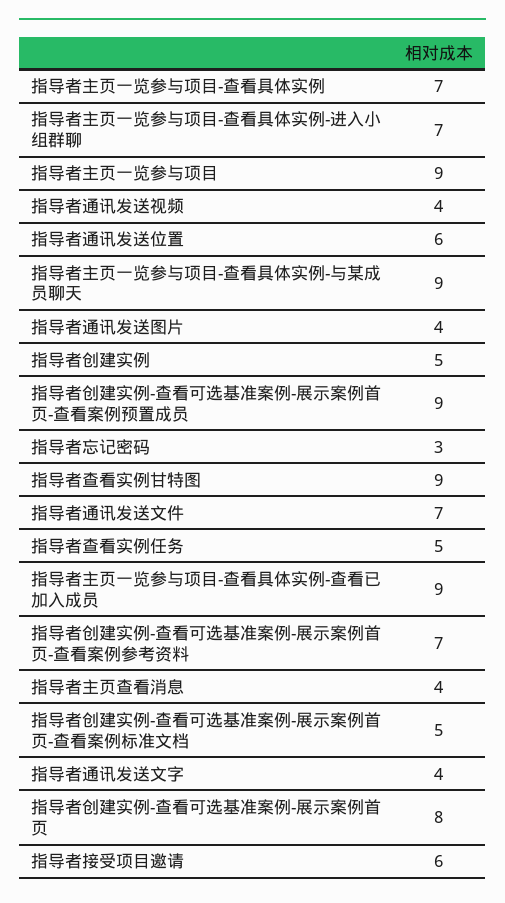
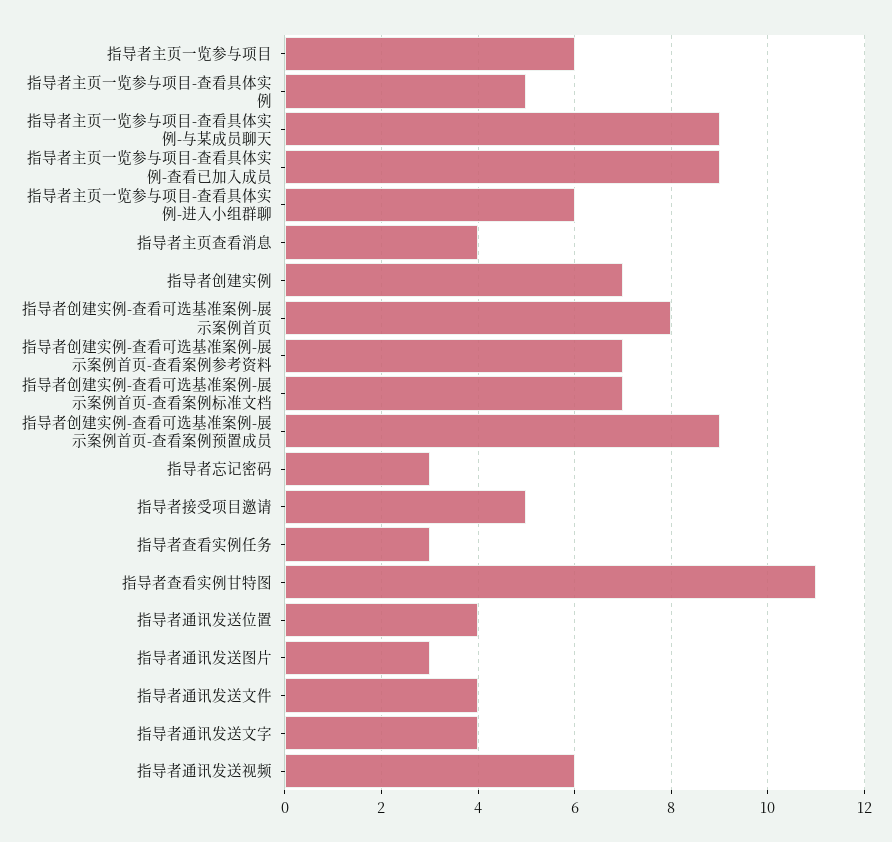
指导者主页一览参与项目-查看具体实例: 7 -> 5
指导者主页一览参与项目-查看具体实例-进入小组群聊: 7 -> 6
指导者主页一览参与项目: 9 -> 6
指导者通讯发送视频: 4 -> 6
指导者通讯发送位置: 6 -> 4
指导者通讯发送图片: 4 -> 3
指导者创建实例: 5 -> 7
指导者查看实例甘特图: 9 -> 11
指导者通讯发送文件: 7 -> 4
指导者查看实例任务: 5 -> 3
指导者创建实例-查看可选基准案例-展示案例首页-查看案例标准文档: 5 -> 7
指导者接受项目邀请: 6 -> 5

